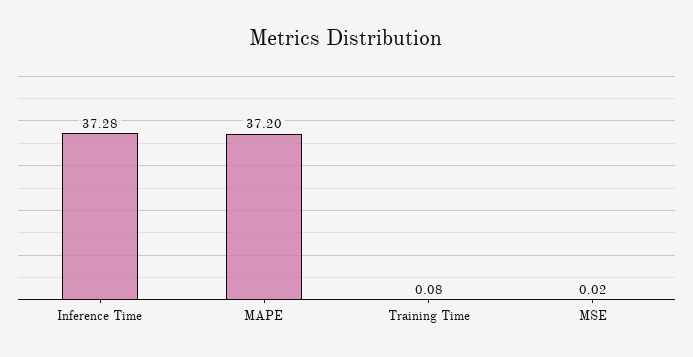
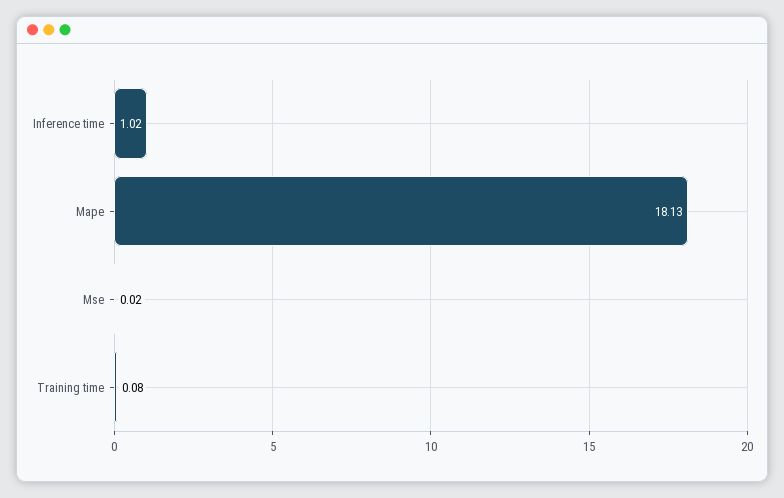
Inference Time: 37.28 -> 1.02
MAPE: 37.2 -> 18.13

